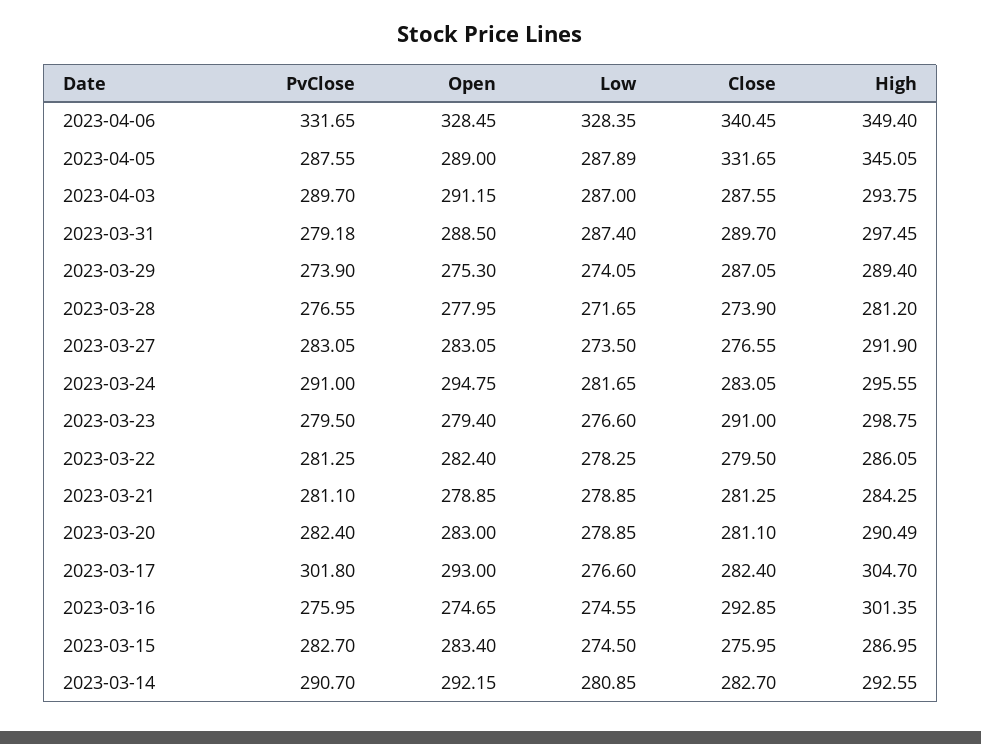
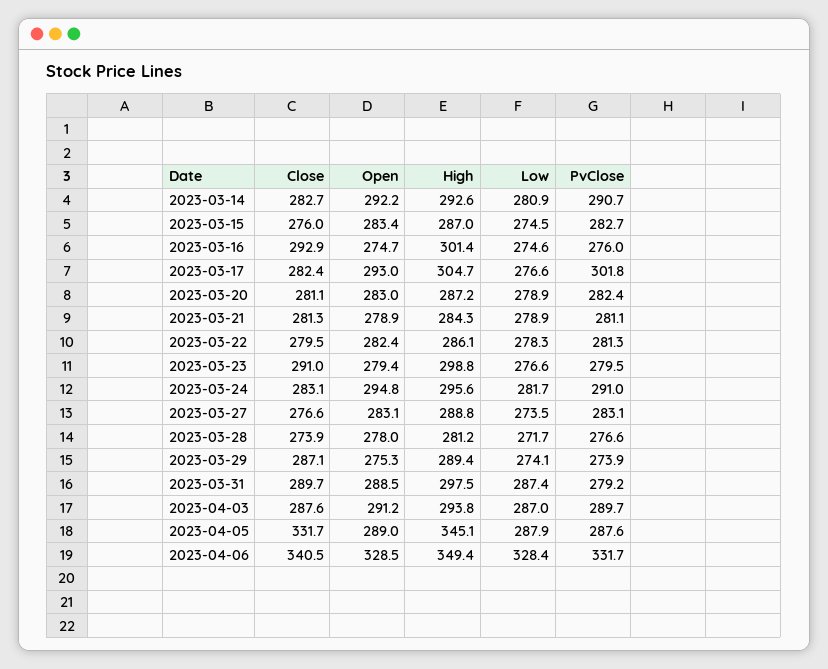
High, 2023-03-27: 291.9 -> 288.8
High, 2023-03-20: 290.49 -> 287.2

